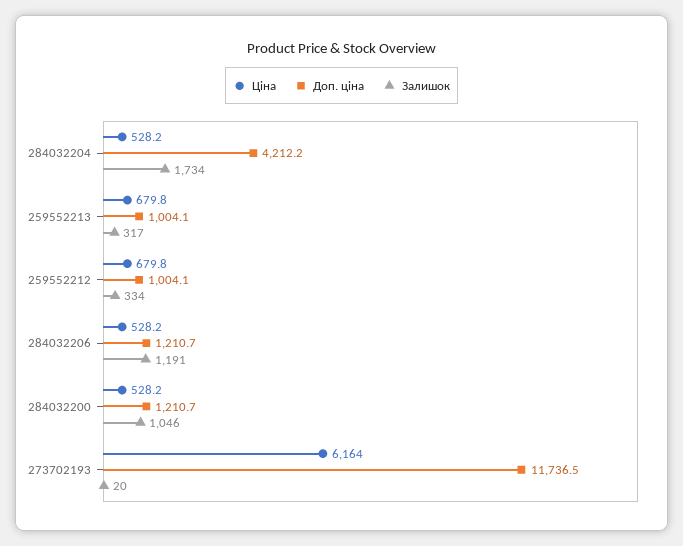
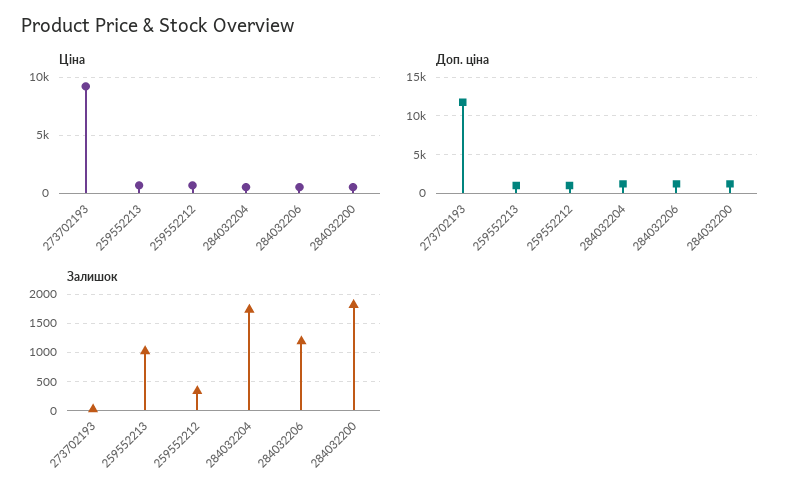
Доп. ціна, 284032204: 4212.2 -> 1000
Залишок, 259552213: 317 -> 1000
Залишок, 284032200: 1046 -> 1750
Ціна, 273702193: 6164 -> 9000

